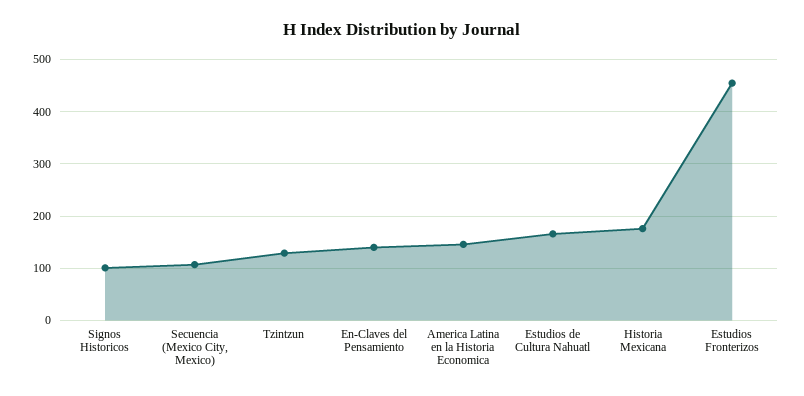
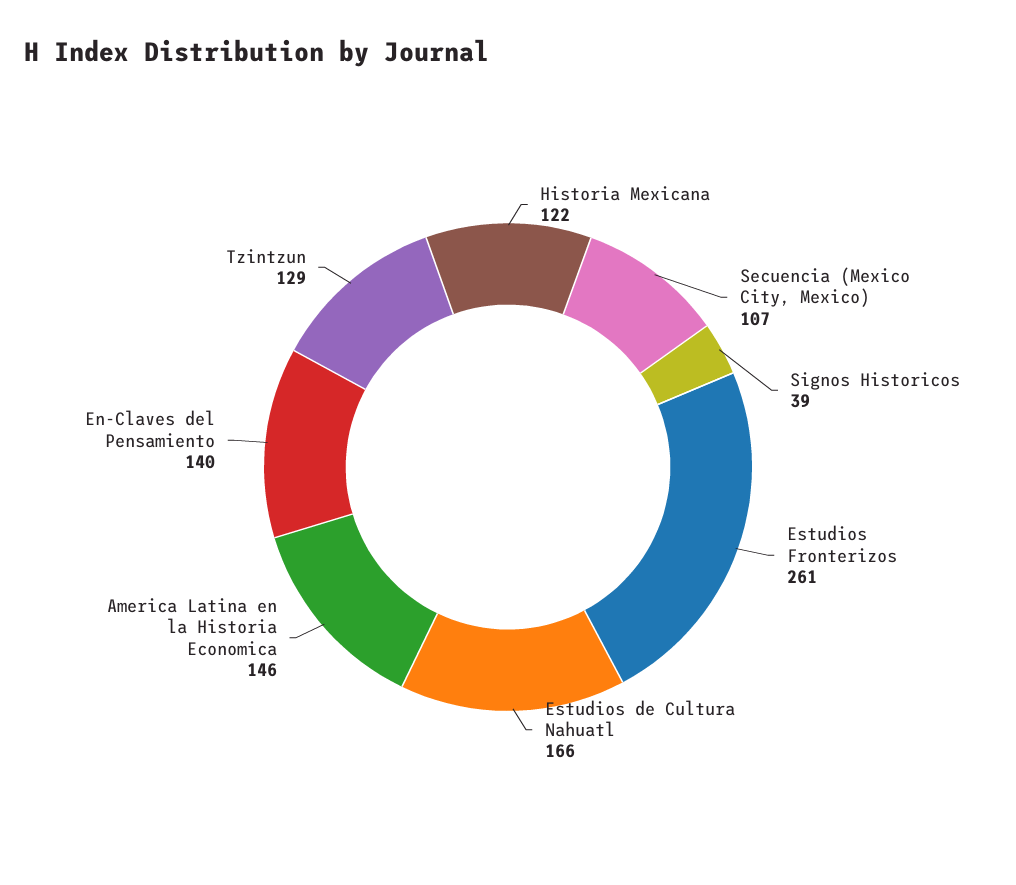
Signos Historicos: 100 -> 39
Historia Mexicana: 180 -> 122
Estudios Fronterizos: 460 -> 261

